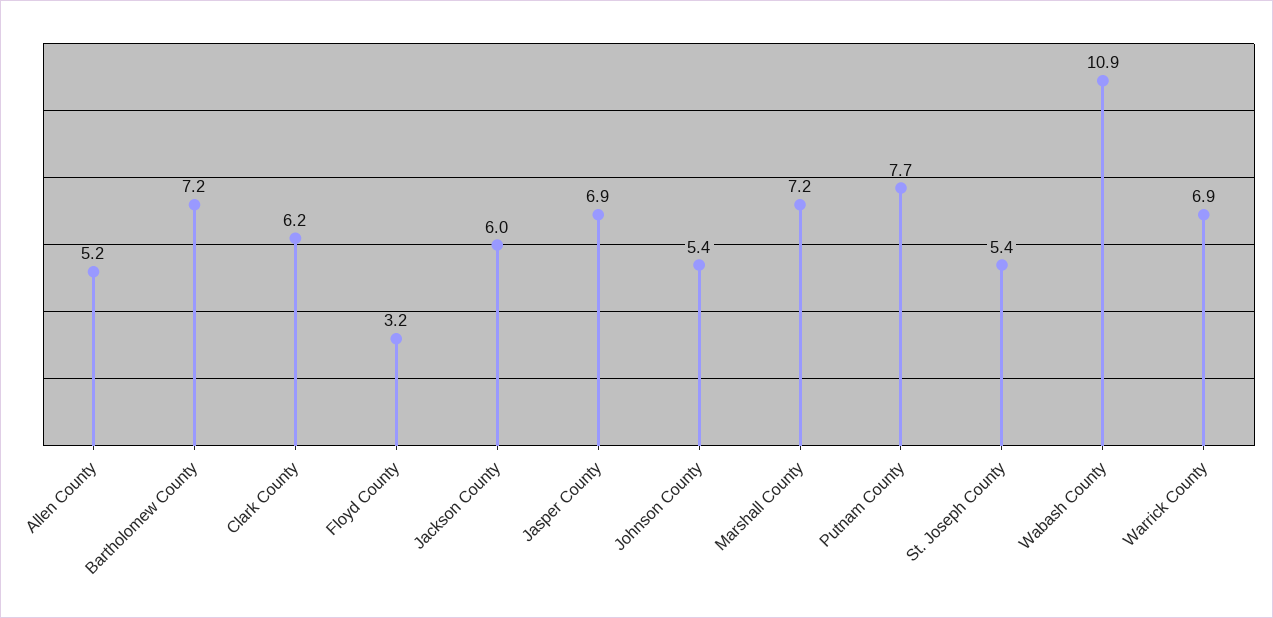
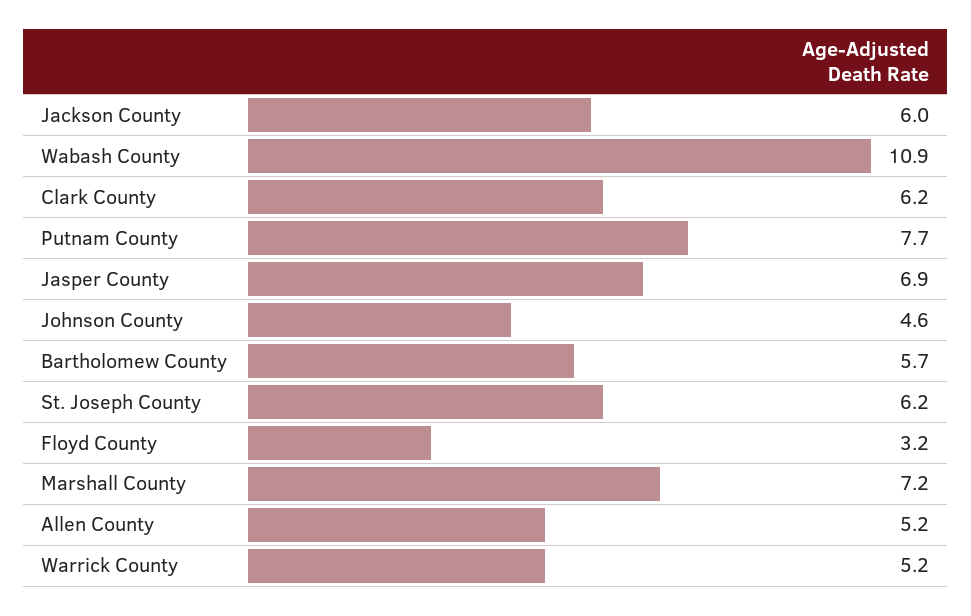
Bartholomew County: 7.2 -> 5.7
Johnson County: 5.4 -> 4.6
St. Joseph County: 5.4 -> 6.2
Warrick County: 6.9 -> 5.2

